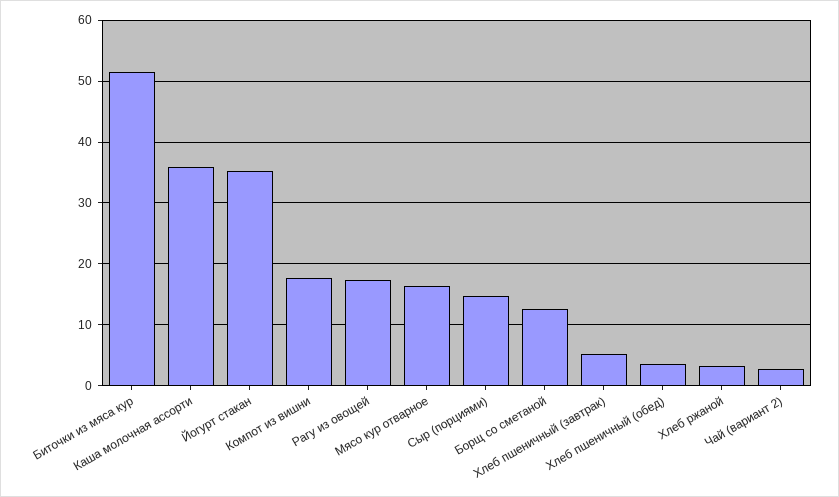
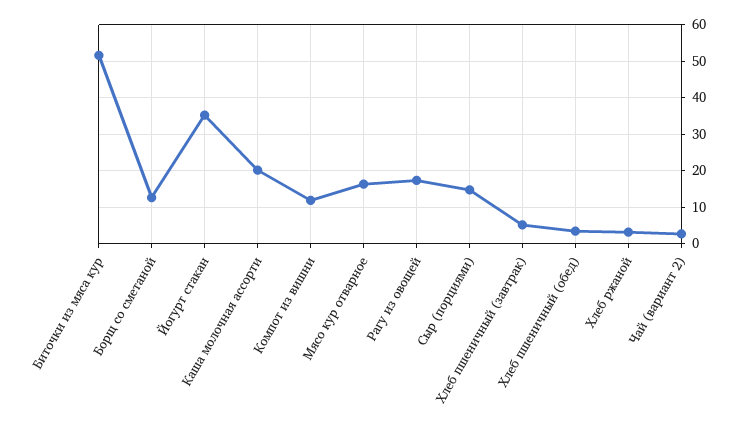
Каша молочная ассорти: 36 -> 20
Компот из вишни: 18 -> 12

